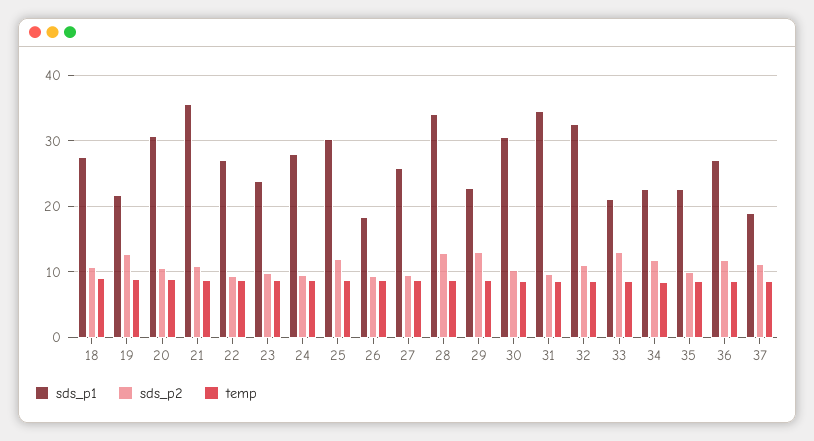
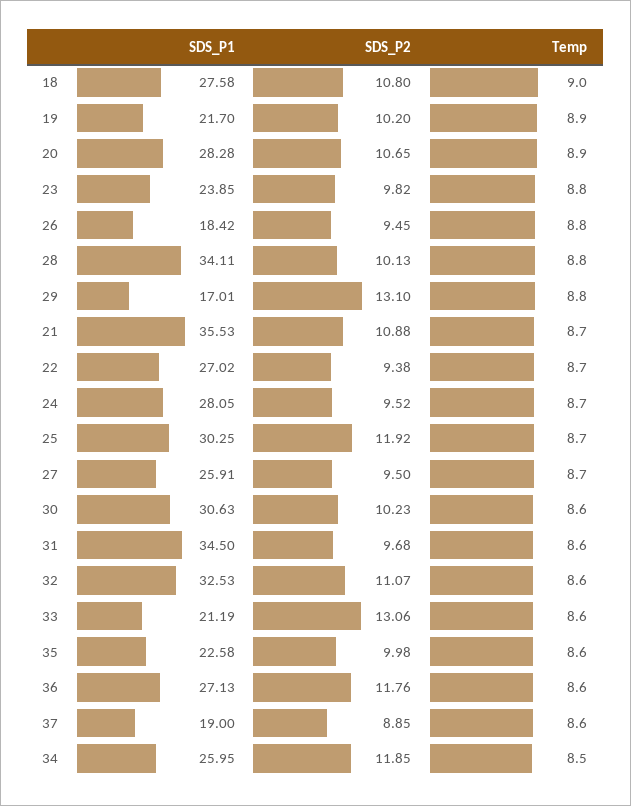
sds_p2, 19: 13 -> 10.2
sds_p1, 20: 31 -> 28.28
sds_p2, 28: 13 -> 10.13
sds_p1, 29: 23 -> 17.01
sds_p1, 34: 23 -> 25.95
sds_p2, 37: 11 -> 8.85

